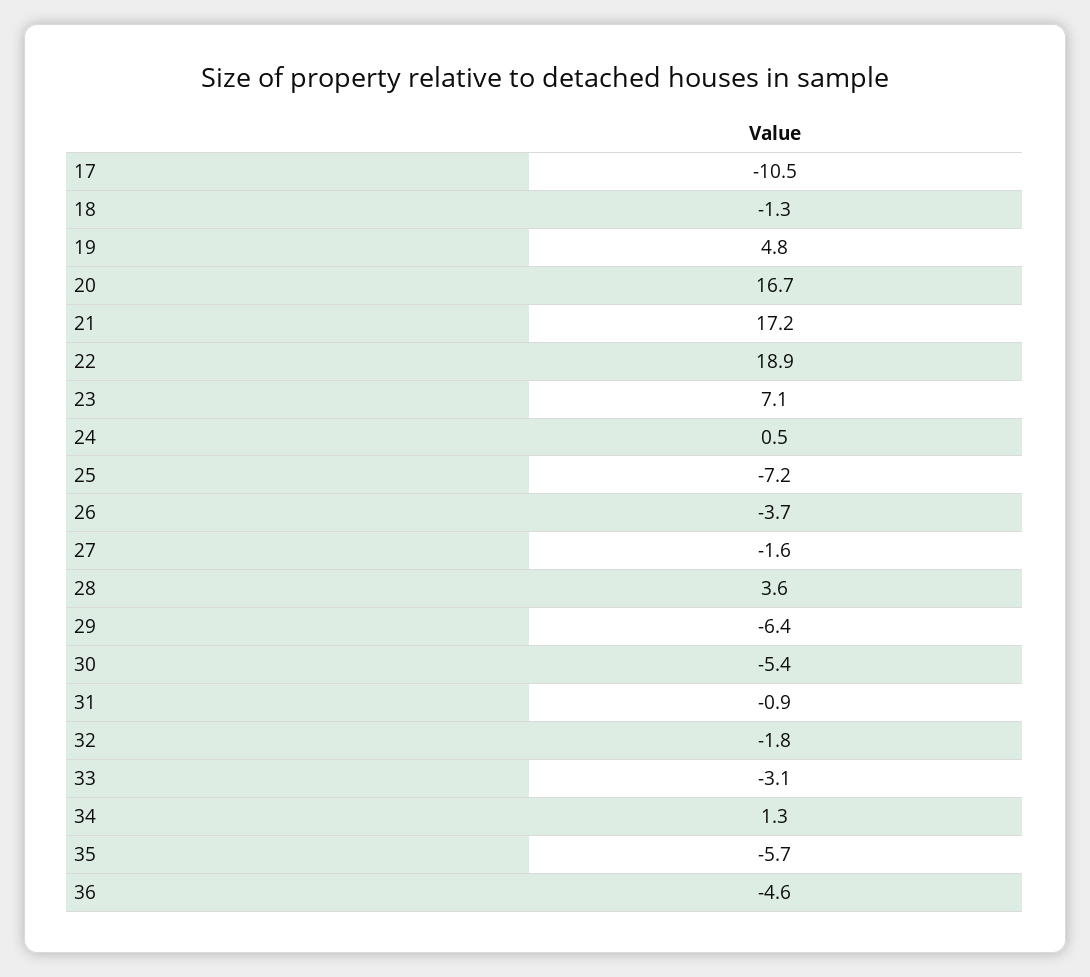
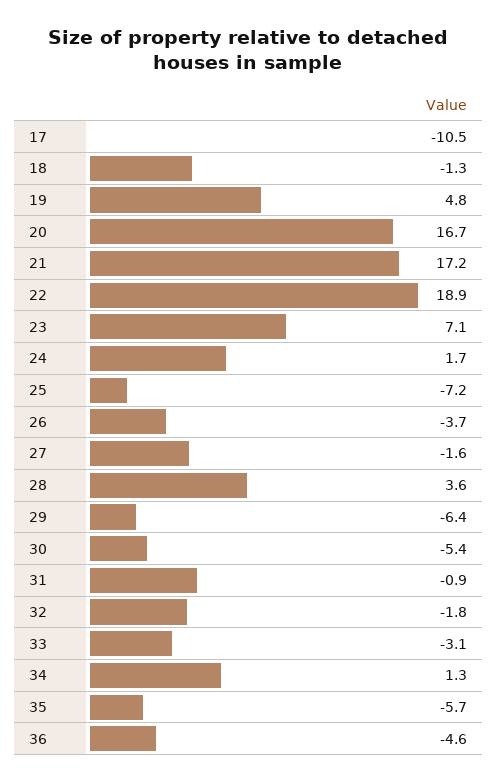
24: 0.5 -> 1.7

